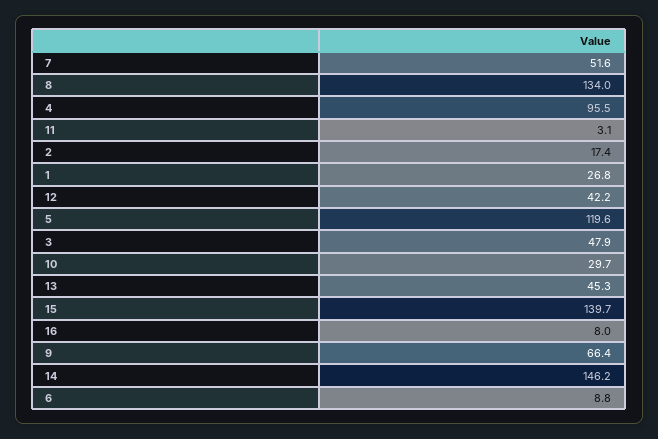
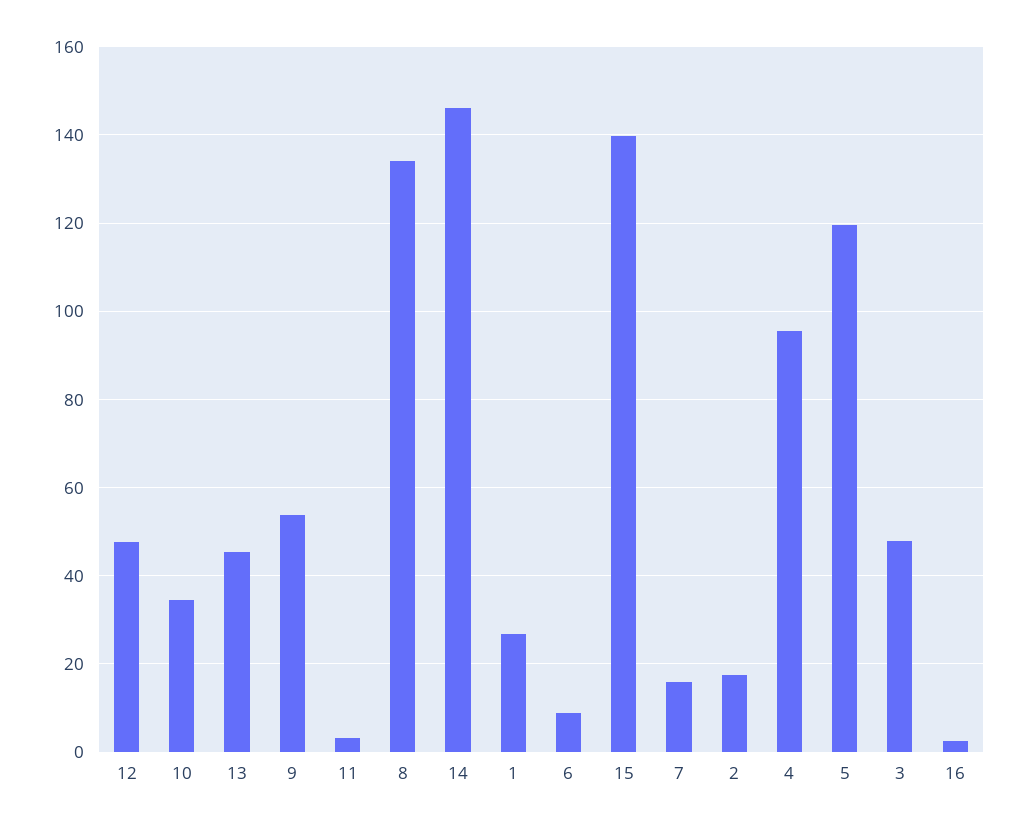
7: 51.6 -> 16
12: 42.2 -> 48
10: 29.7 -> 34
16: 8 -> 2
9: 66.4 -> 54

